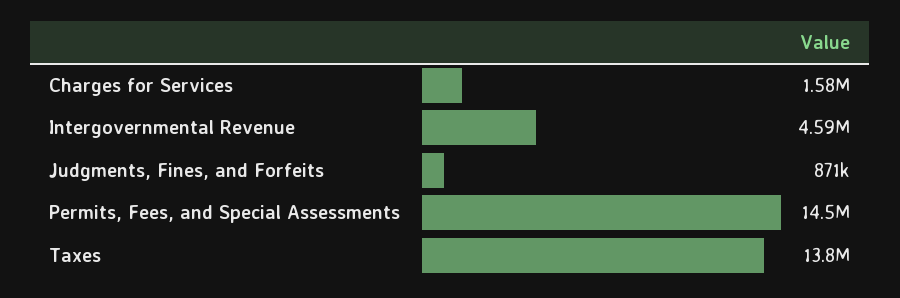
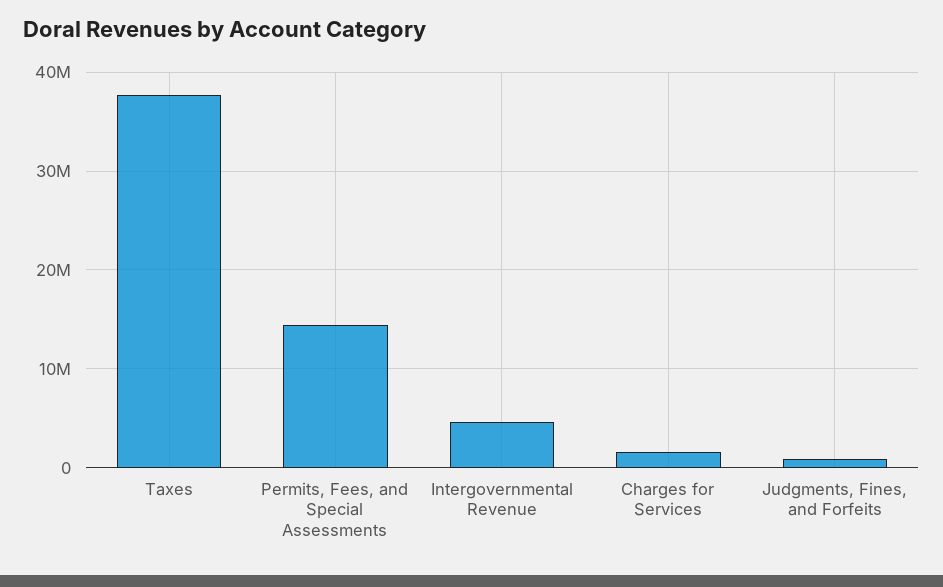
Taxes: 13800000 -> 38000000

